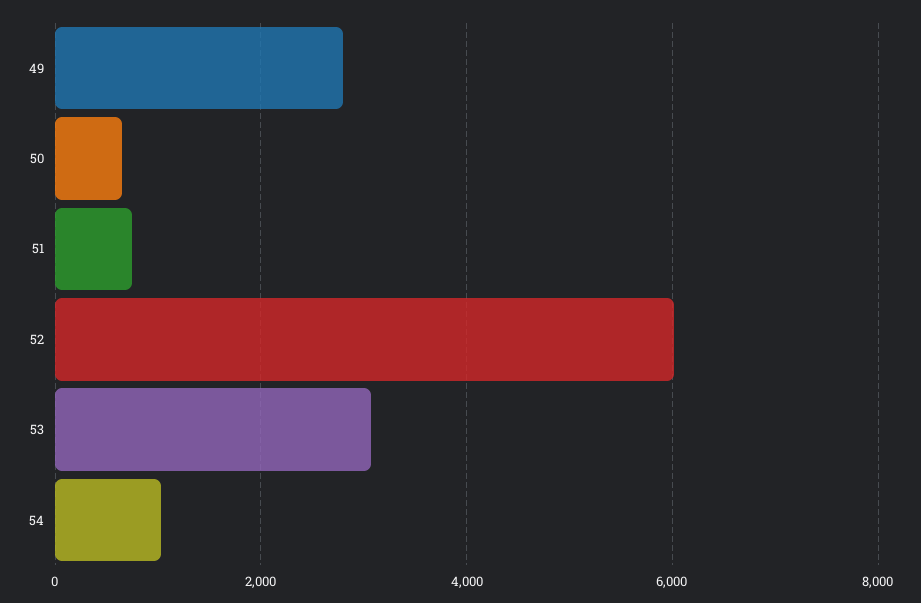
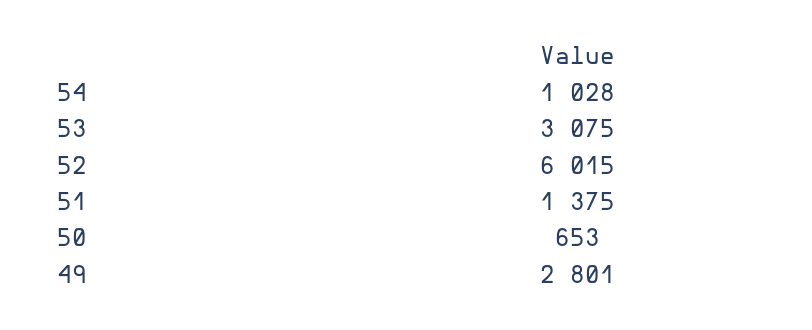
51: 800 -> 1375

